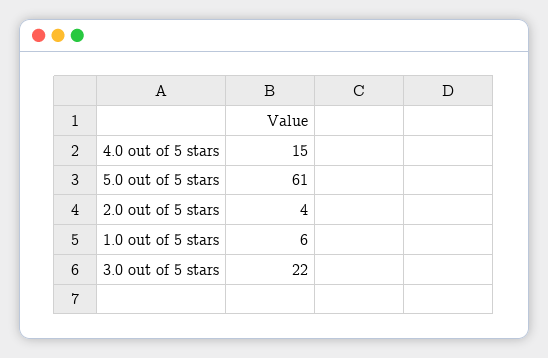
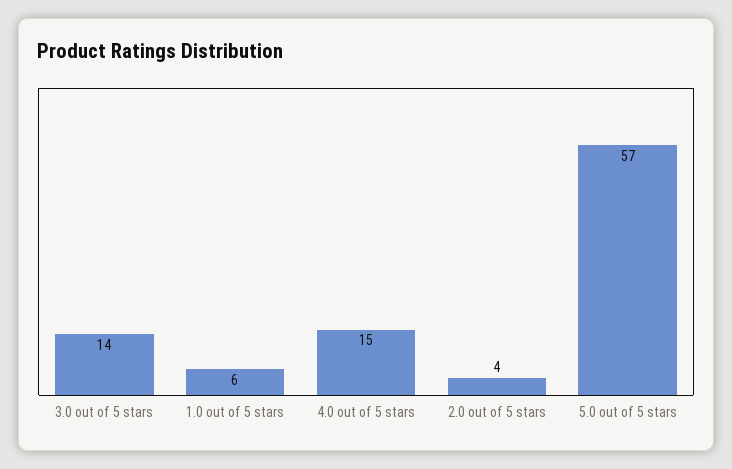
5.0 out of 5 stars: 61 -> 57
3.0 out of 5 stars: 22 -> 14

